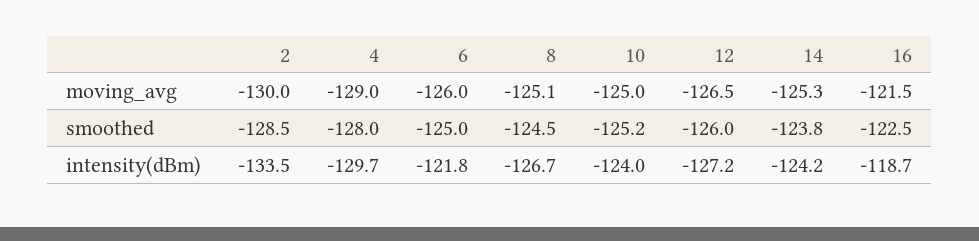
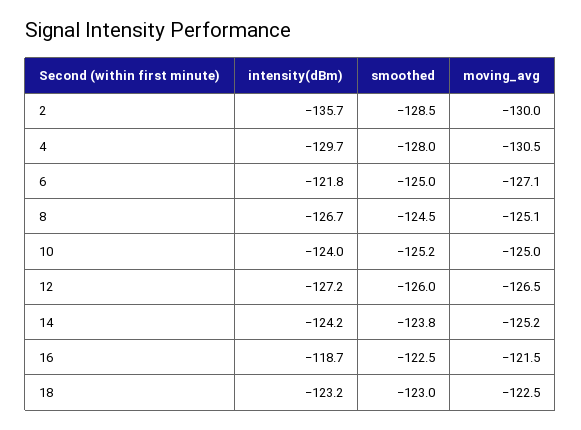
4, moving_avg: -129 -> -130.5
6, moving_avg: -126 -> -127.1
14, moving_avg: -125.3 -> -125.2
2, intensity(dBm): -133.5 -> -135.7
18, intensity(dBm): none -> -123.2
18, smoothed: none -> -123
18, moving_avg: none -> -122.5

